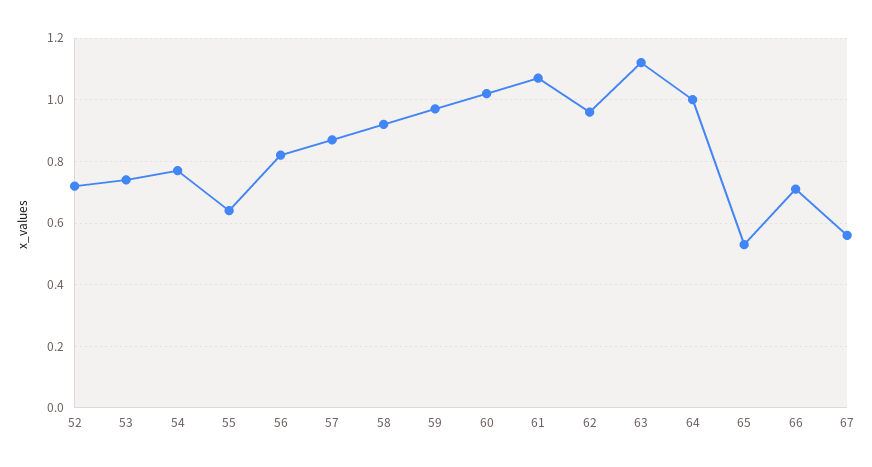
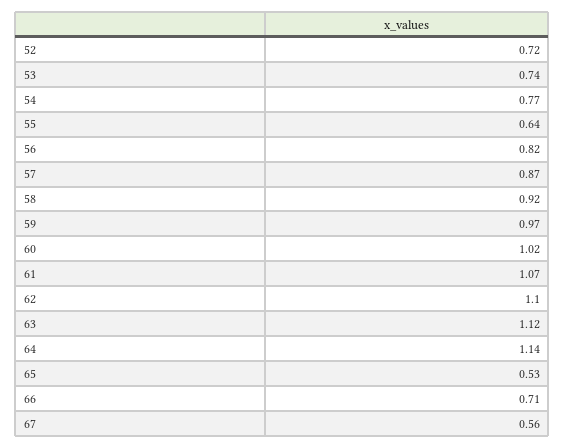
62: 0.95 -> 1.1
64: 1 -> 1.14

